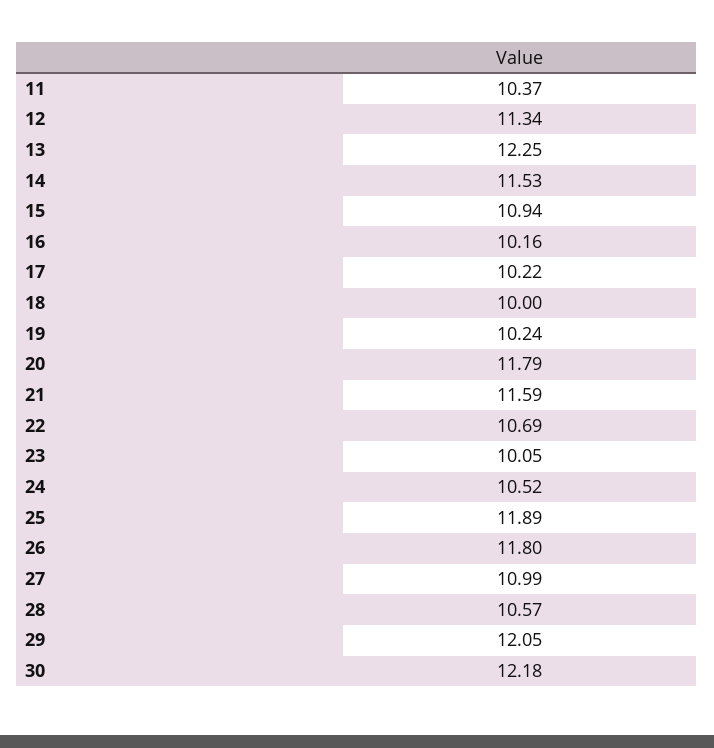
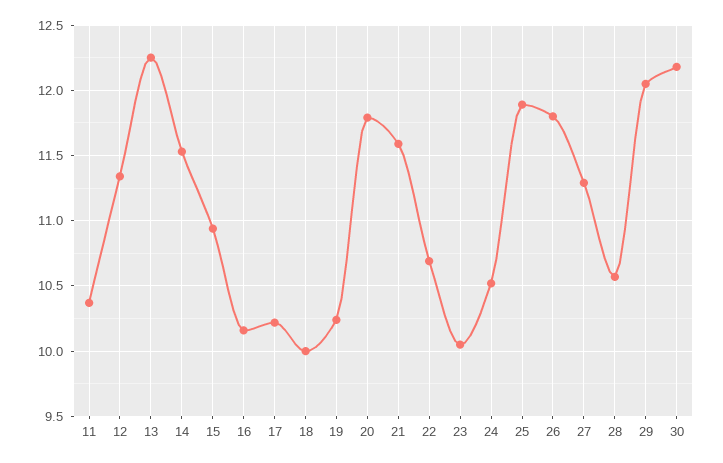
27: 10.99 -> 11.3

